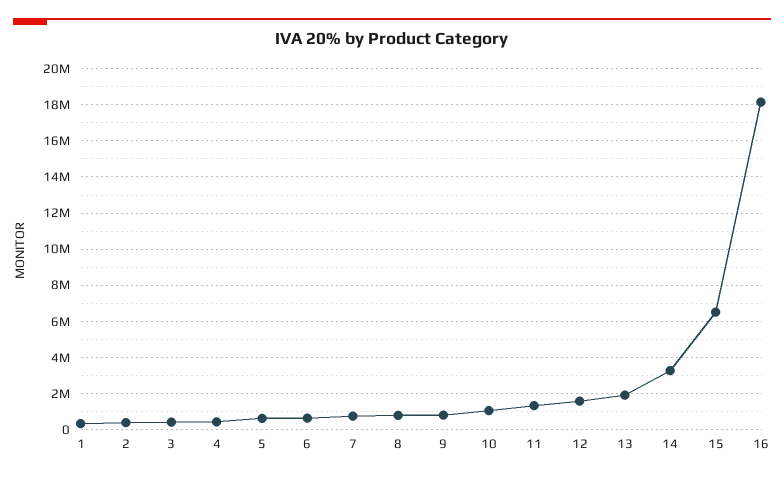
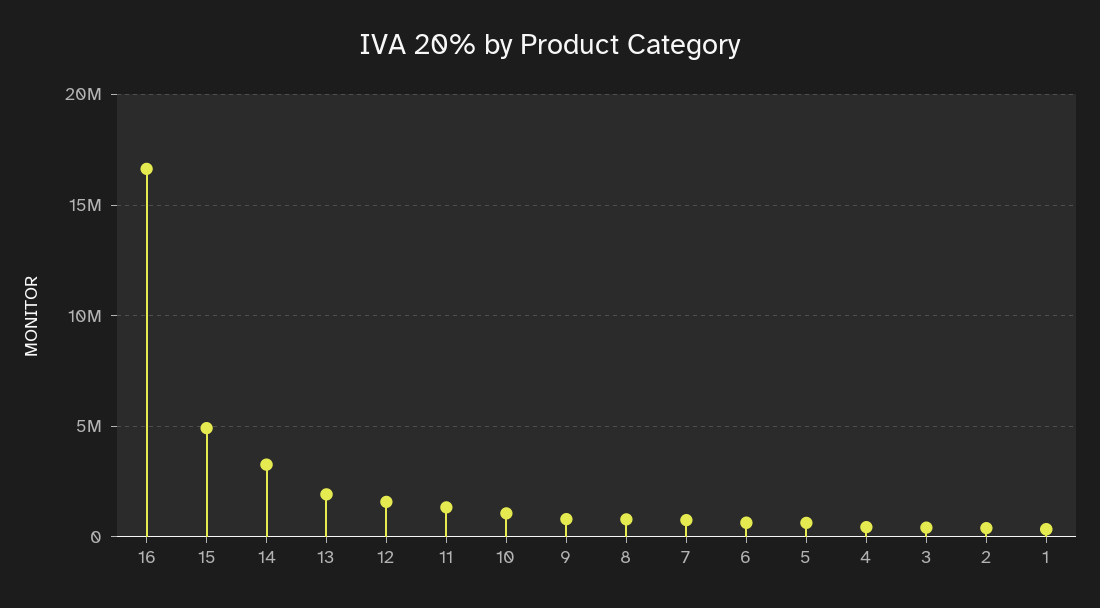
15: 6500000 -> 5000000
16: 18000000 -> 16500000

